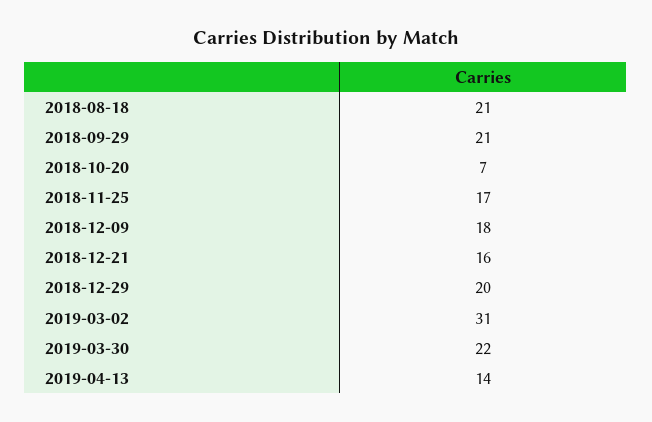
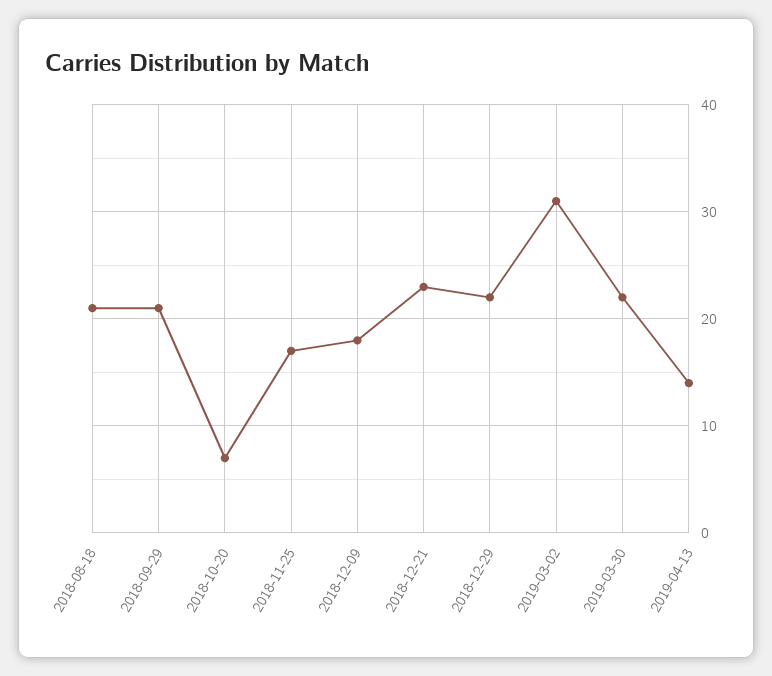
2018-12-21: 16 -> 23
2018-12-29: 20 -> 22

